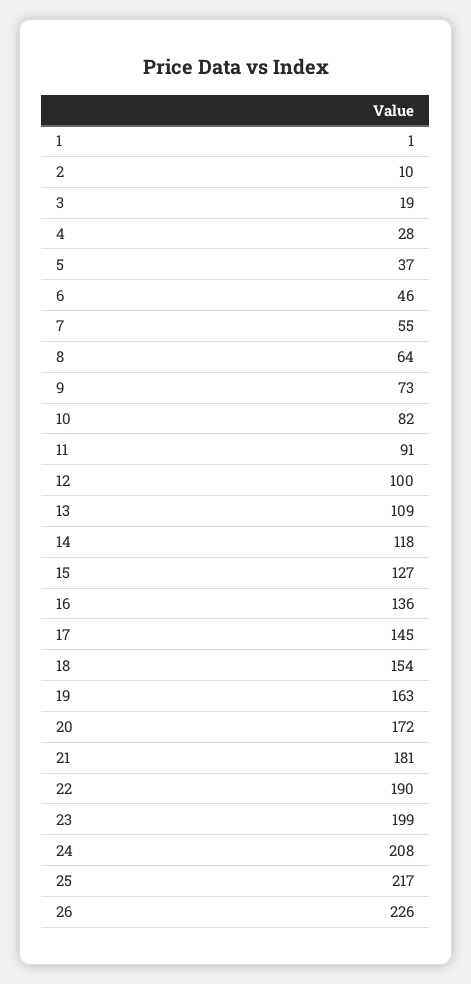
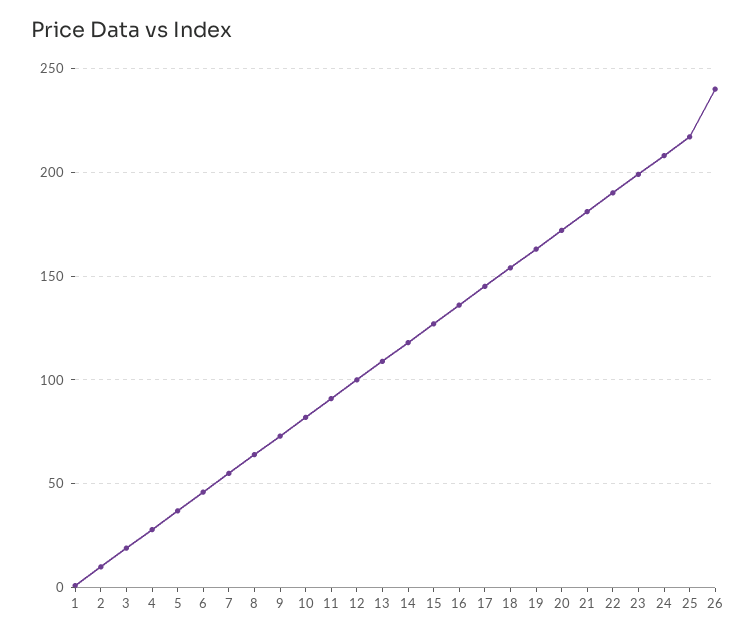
26: 226 -> 240

